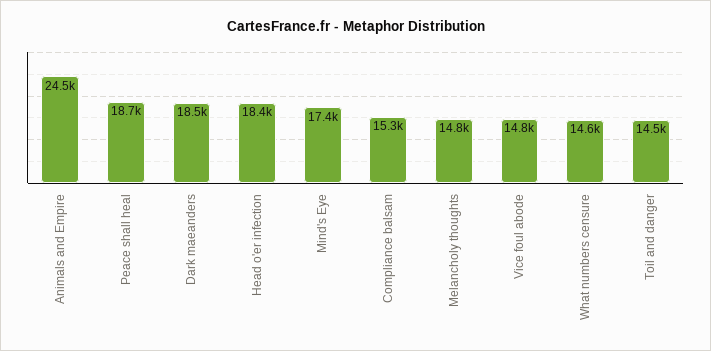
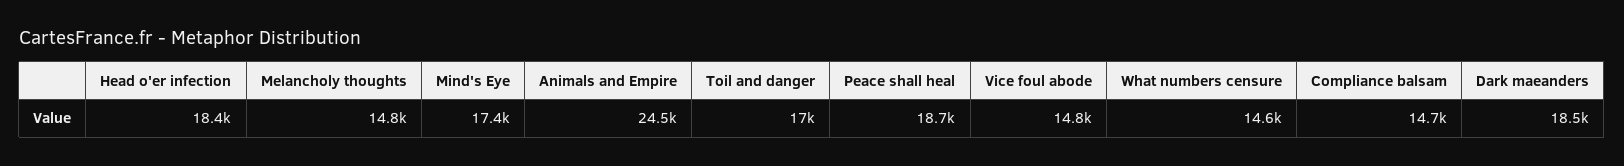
Compliance balsam: 15300 -> 14700
Toil and danger: 14500 -> 17000

